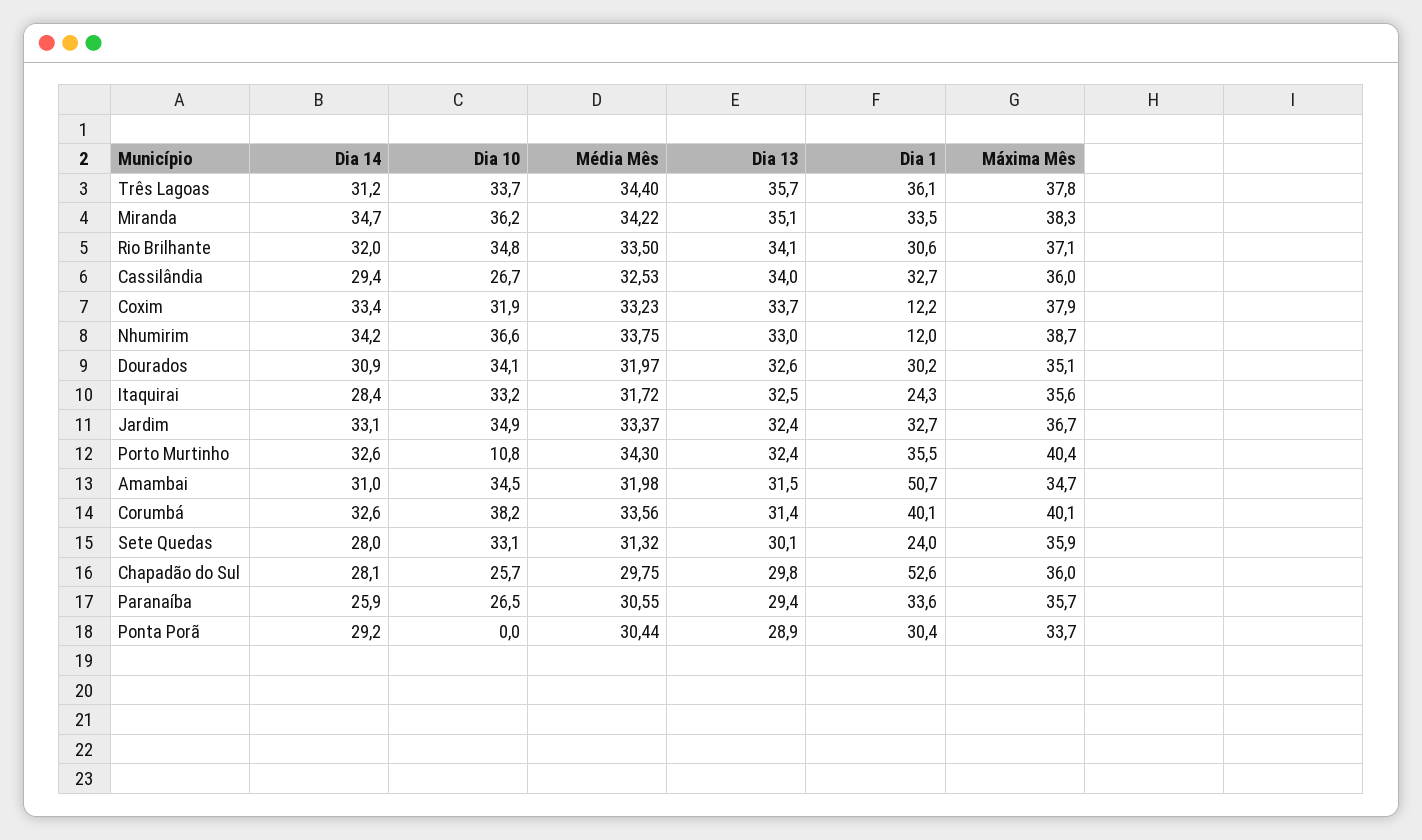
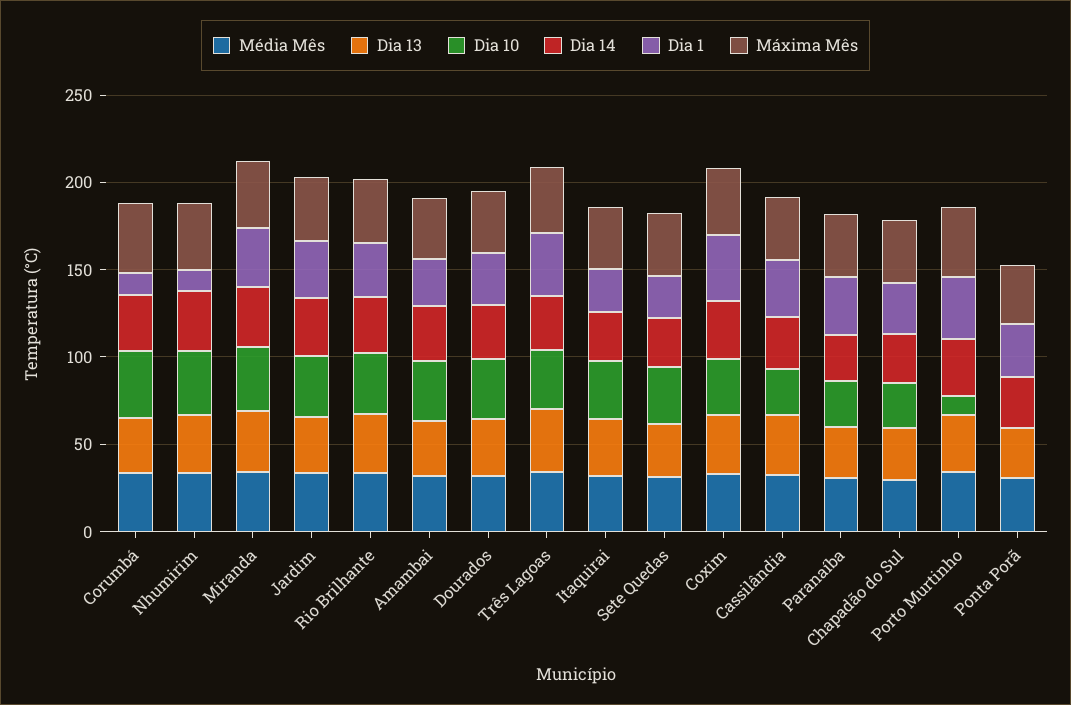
Dia 1, Coxim: 12.2 -> 40
Dia 1, Amambai: 50.7 -> 30
Dia 1, Corumbá: 40.1 -> 10
Dia 1, Chapadão do Sul: 52.6 -> 30

